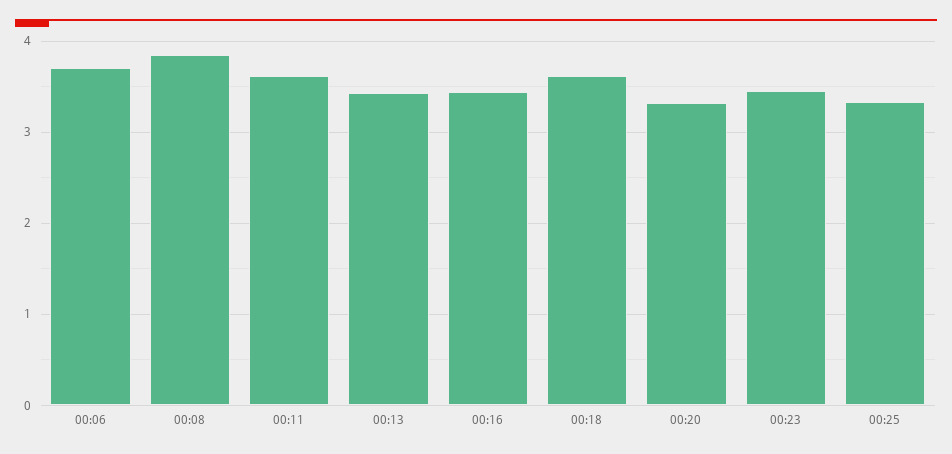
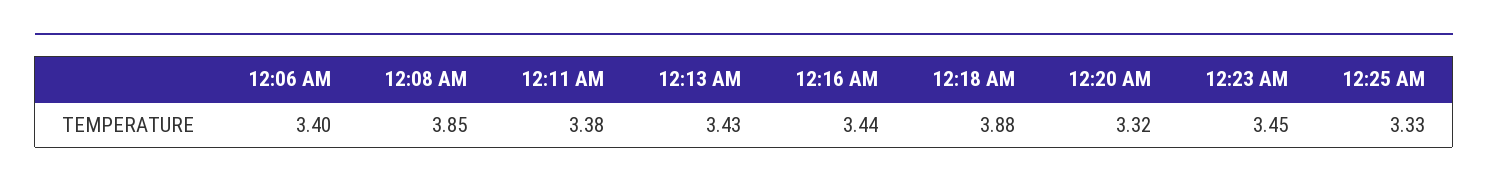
00:06: 3.7 -> 3.4
00:11: 3.6 -> 3.38
00:18: 3.6 -> 3.88

